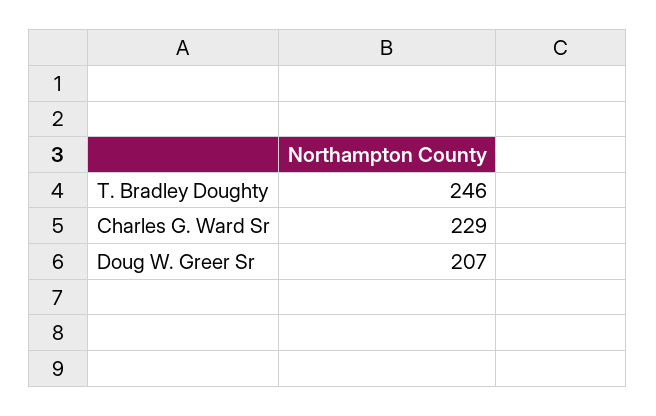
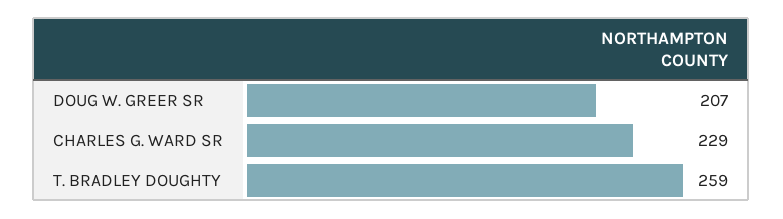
T. Bradley Doughty: 246 -> 259

